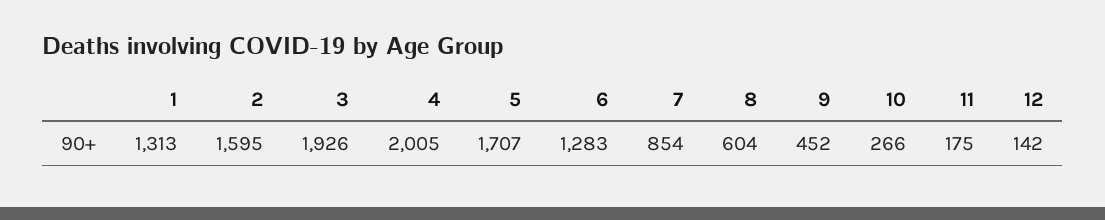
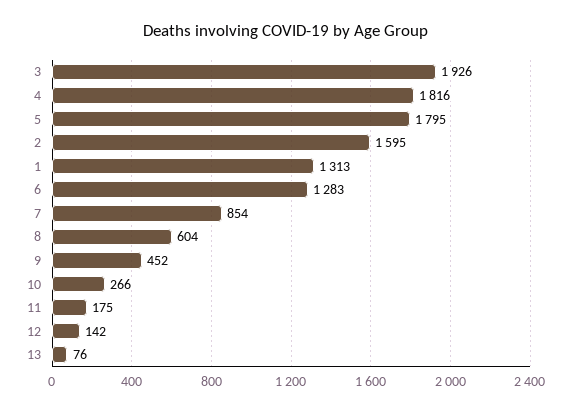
4: 2005 -> 1816
5: 1707 -> 1795
13: none -> 76

